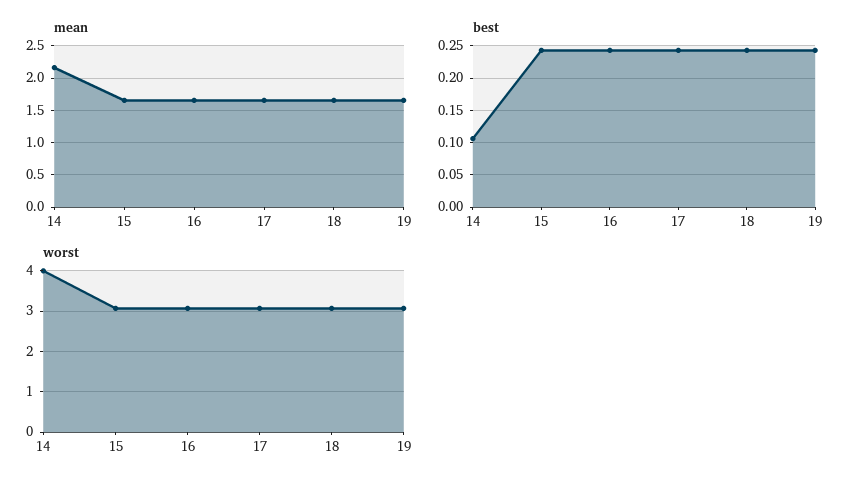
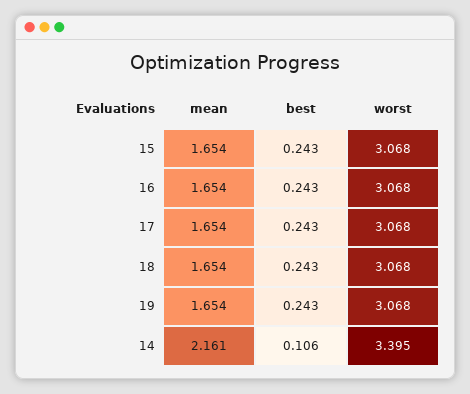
worst, 14: 4 -> 3.395

